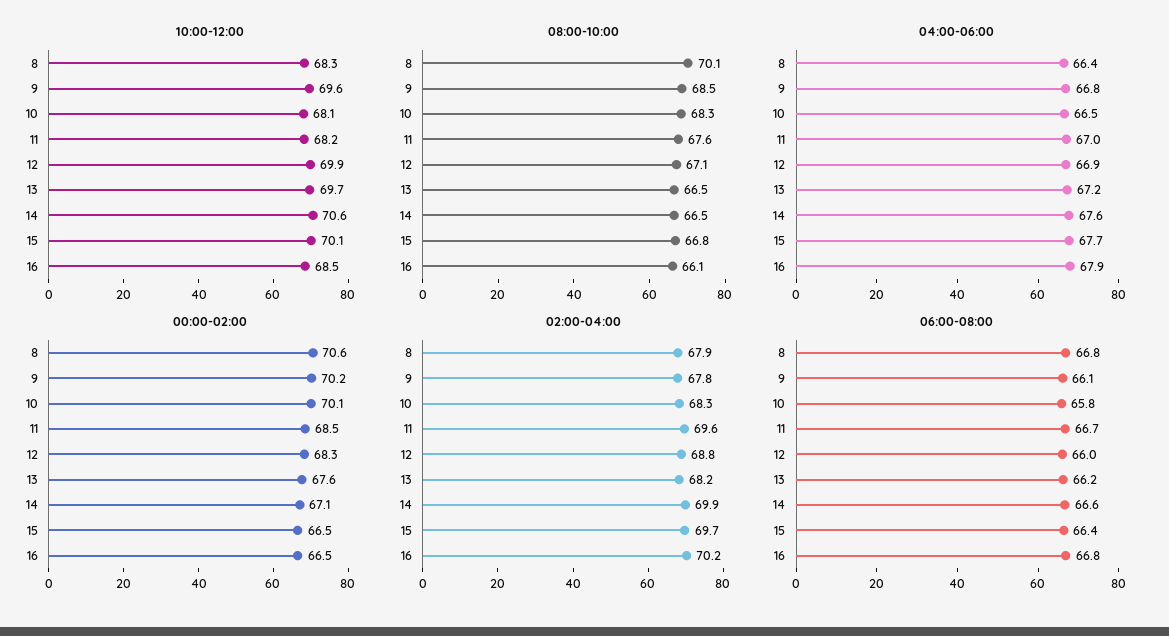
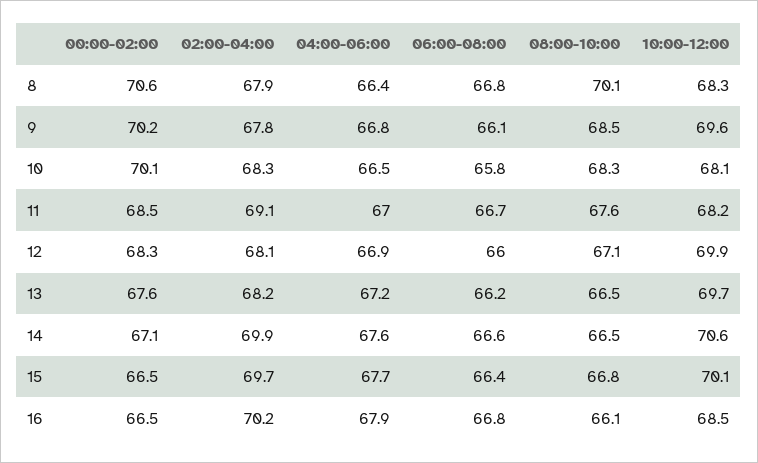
02:00-04:00, 11: 69.6 -> 69.1
02:00-04:00, 12: 68.8 -> 68.1

